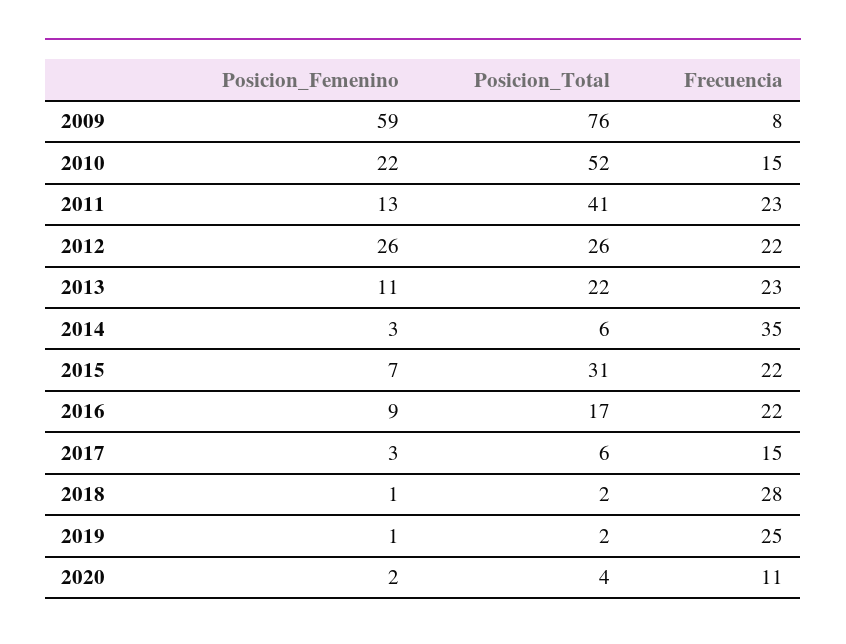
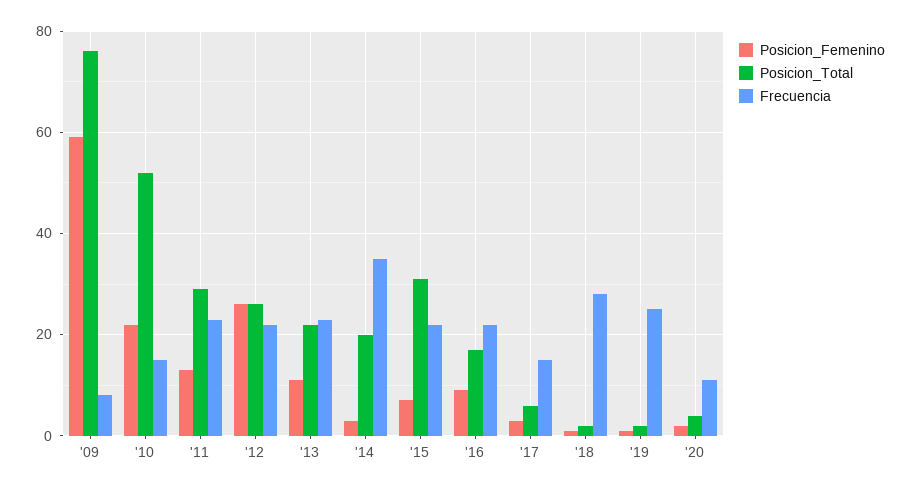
Posicion_Total, 2011: 41 -> 30
Posicion_Total, 2014: 6 -> 20

